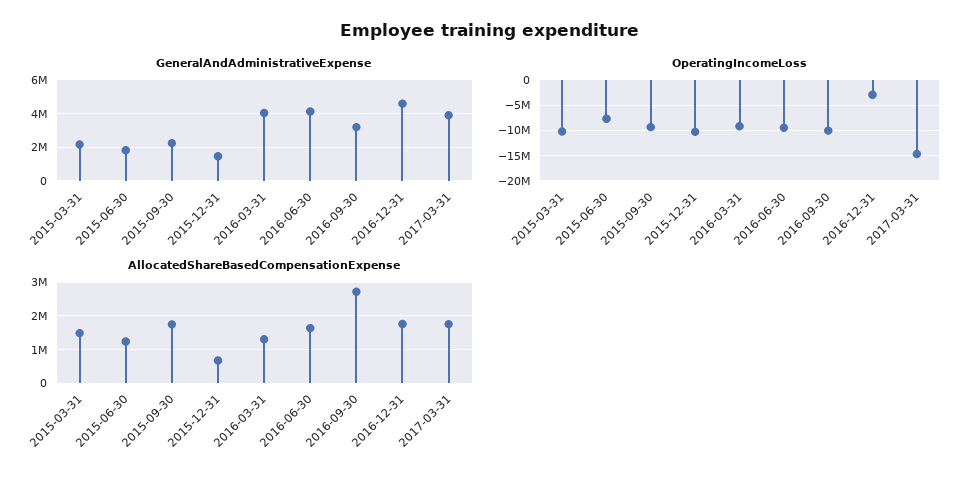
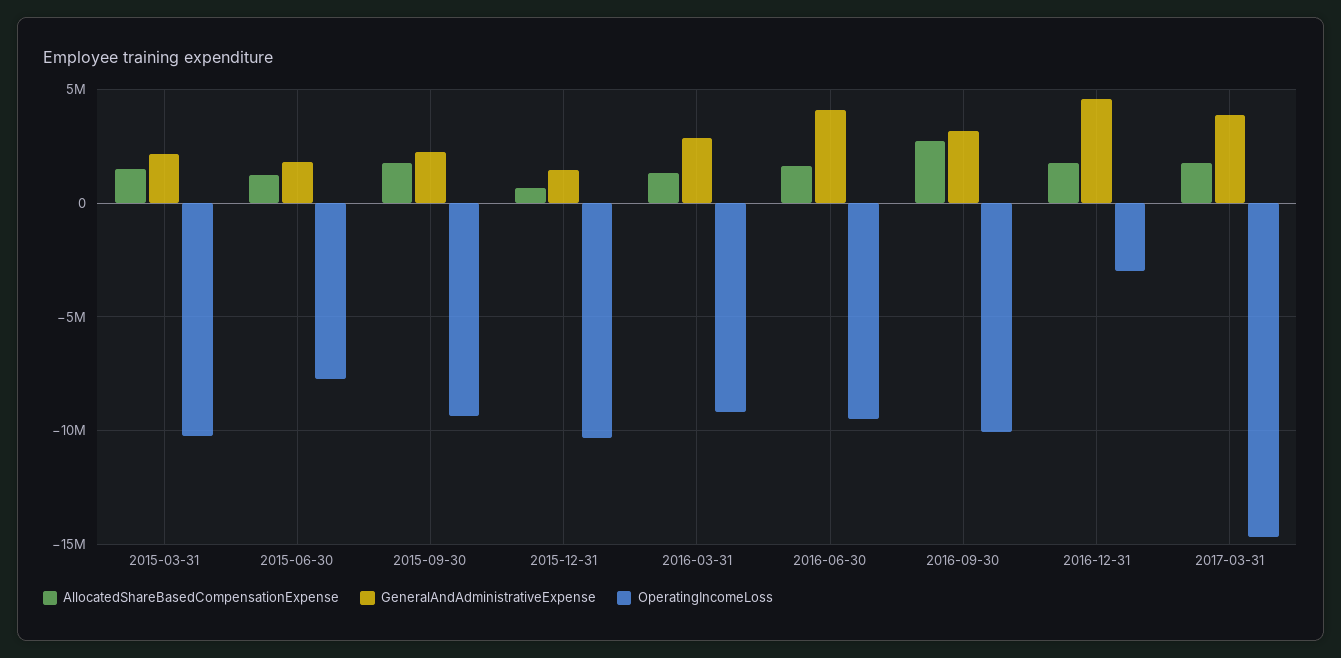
GeneralAndAdministrativeExpense, 2016-03-31: 4000000 -> 3000000

